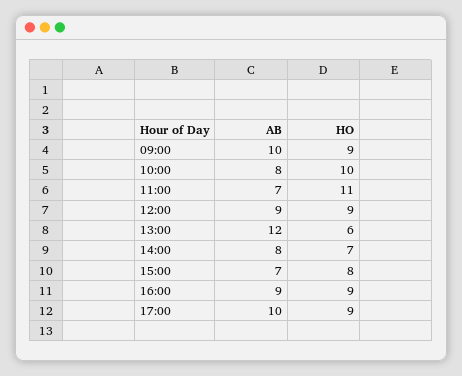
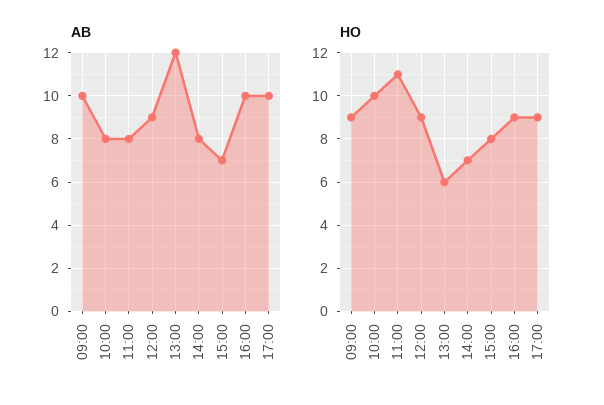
AB, 11:00: 7 -> 8
AB, 16:00: 9 -> 10

